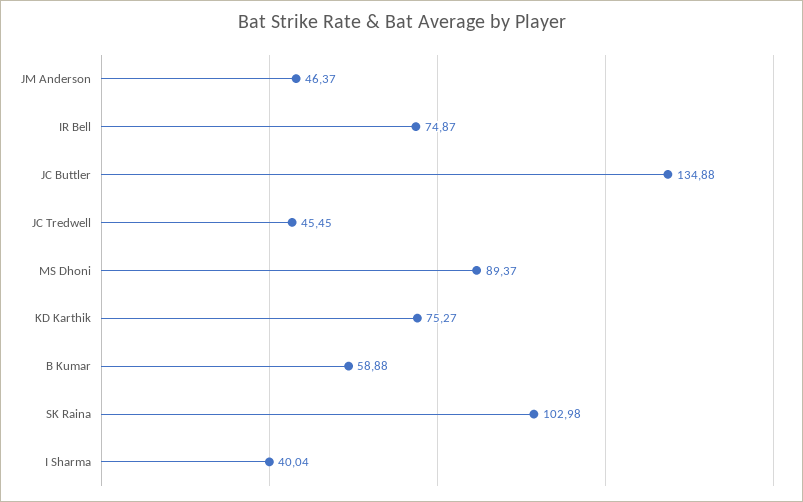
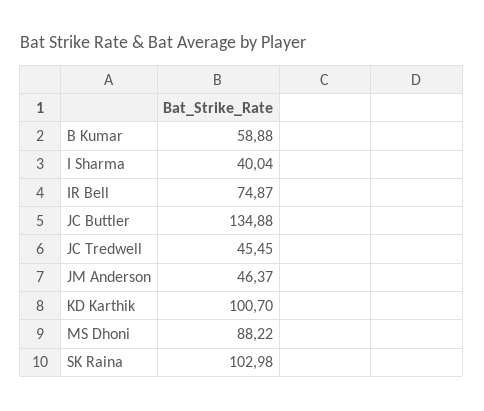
MS Dhoni: 89.37 -> 88.22
KD Karthik: 75.27 -> 100.7

